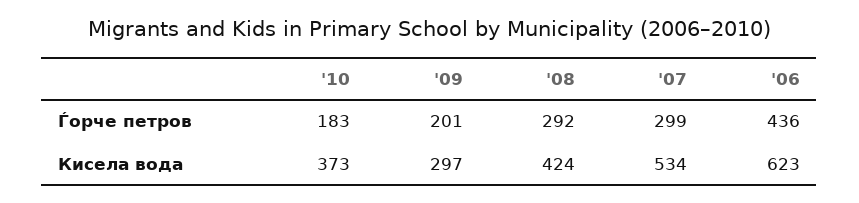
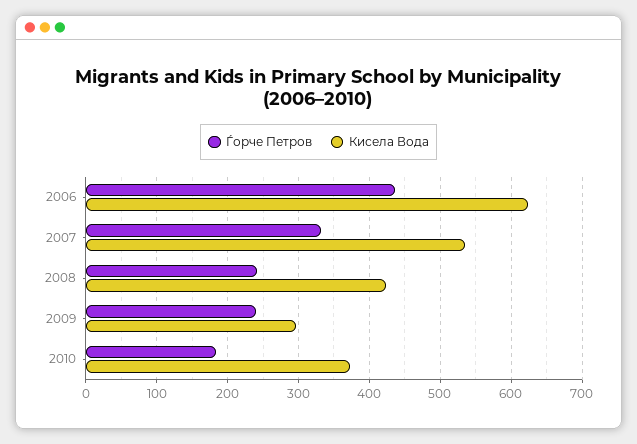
Ѓорче петров, '09: 201 -> 240
Ѓорче петров, '08: 292 -> 240
Ѓорче петров, '07: 299 -> 330

